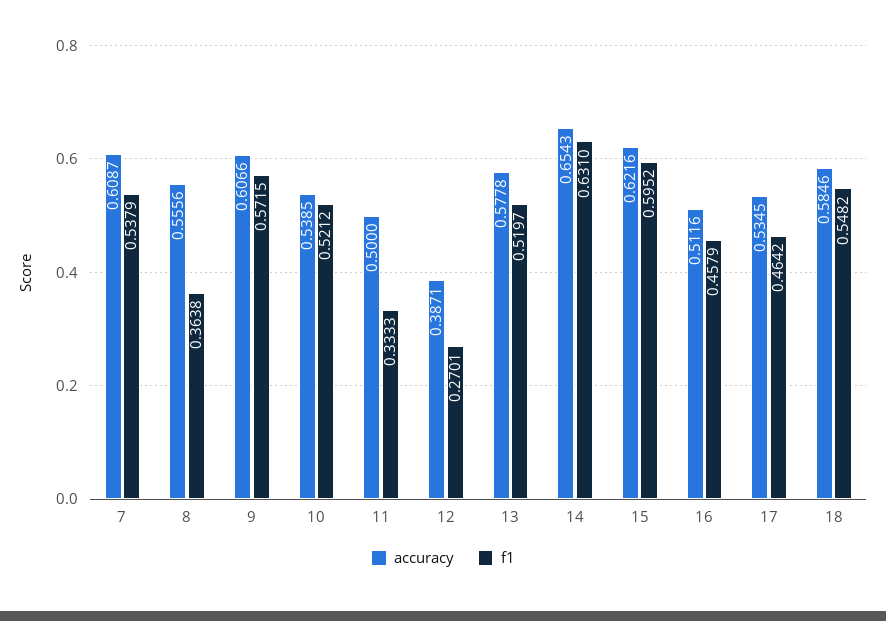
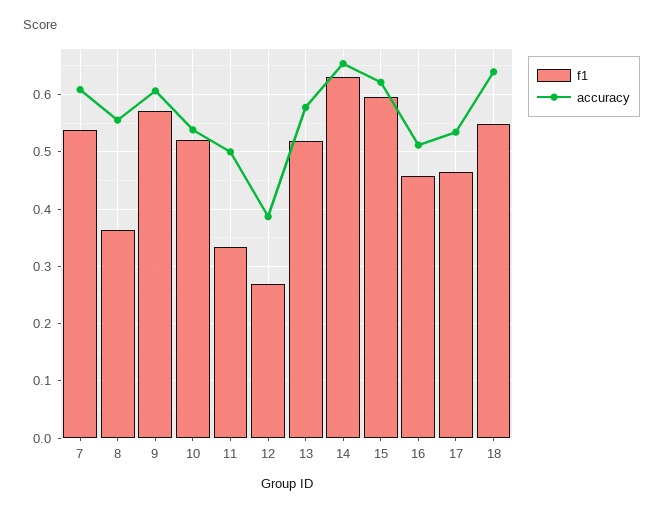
accuracy, 18: 0.5846 -> 0.64

